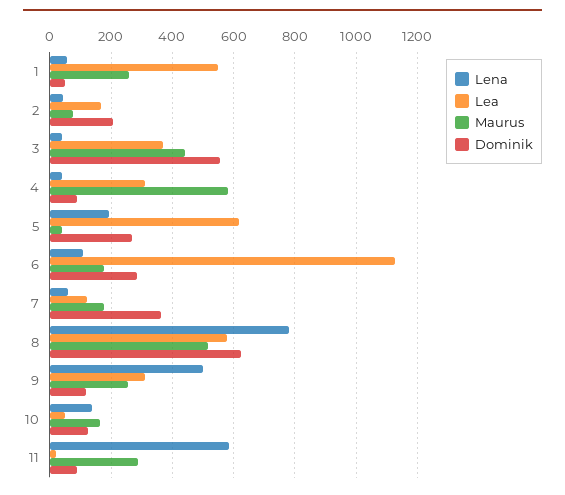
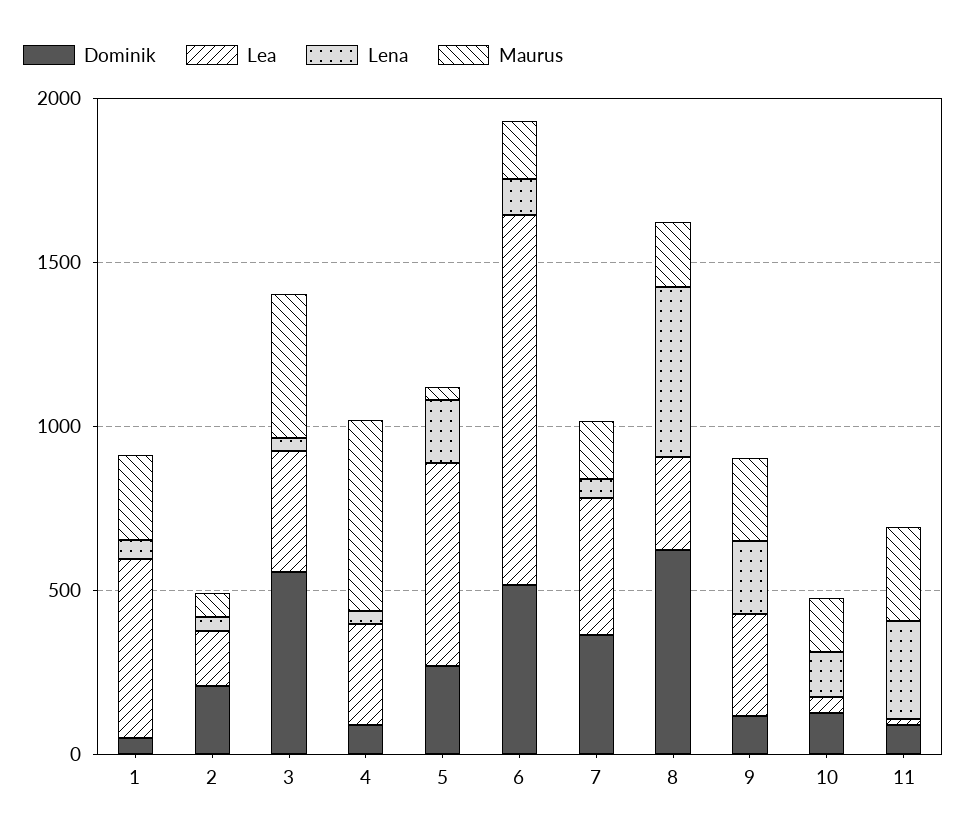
Dominik, 6: 280 -> 500
Lea, 7: 120 -> 400
Lena, 8: 780 -> 500
Lea, 8: 580 -> 300
Maurus, 8: 520 -> 200
Lena, 9: 500 -> 200
Lena, 11: 580 -> 300

